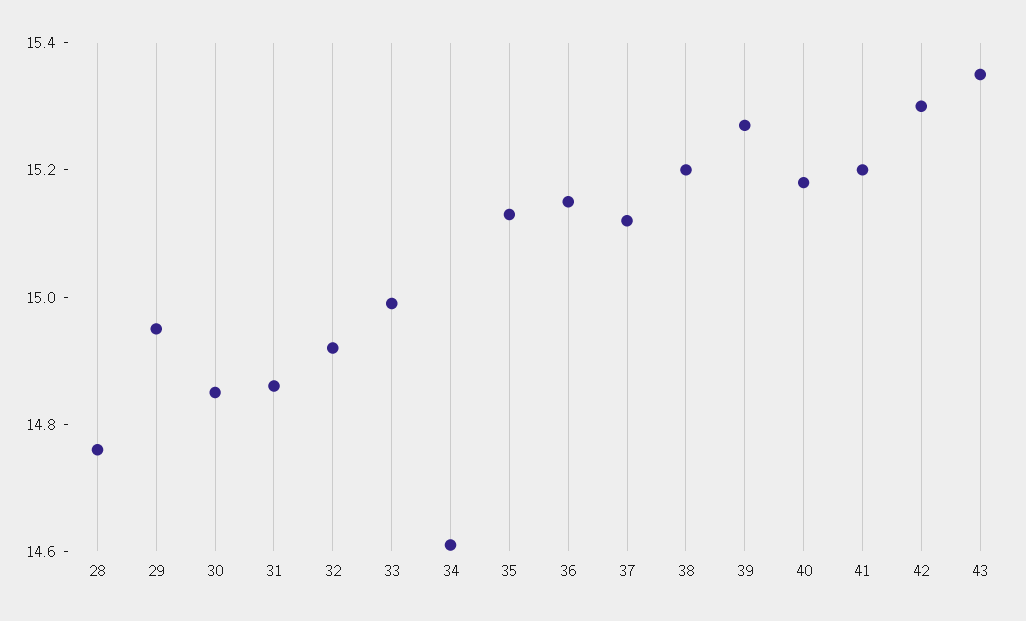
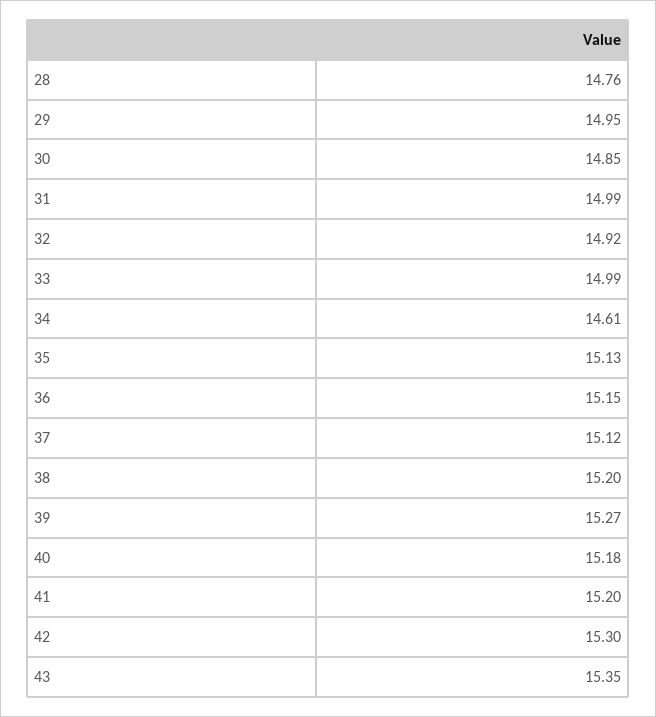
31: 14.85 -> 14.99

